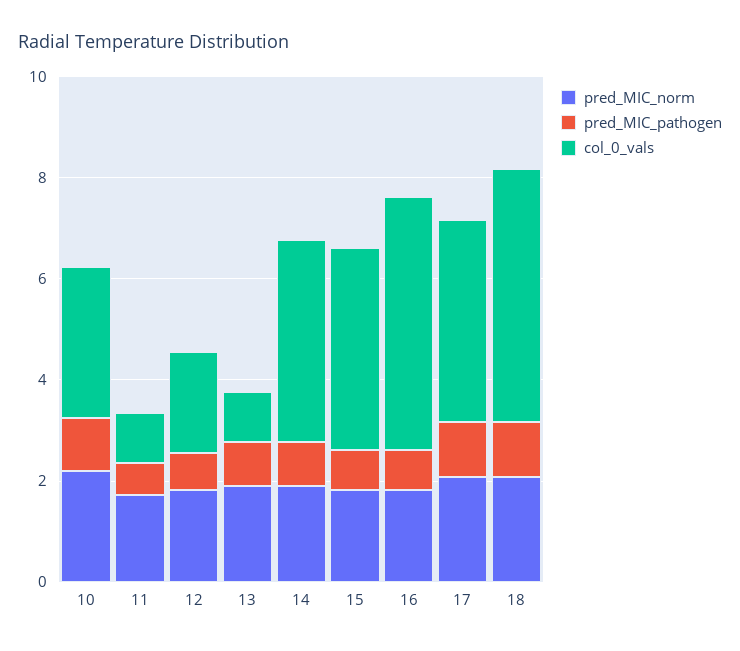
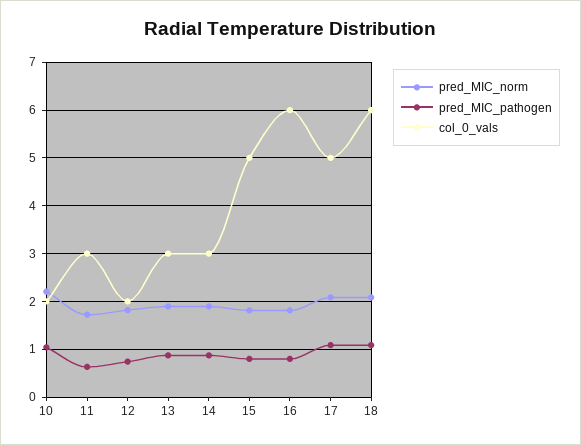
col_0_vals, 10: 3 -> 2
col_0_vals, 11: 1 -> 3
col_0_vals, 13: 1 -> 3
col_0_vals, 14: 4 -> 3
col_0_vals, 15: 4 -> 5
col_0_vals, 16: 5 -> 6
col_0_vals, 17: 4 -> 5
col_0_vals, 18: 5 -> 6

